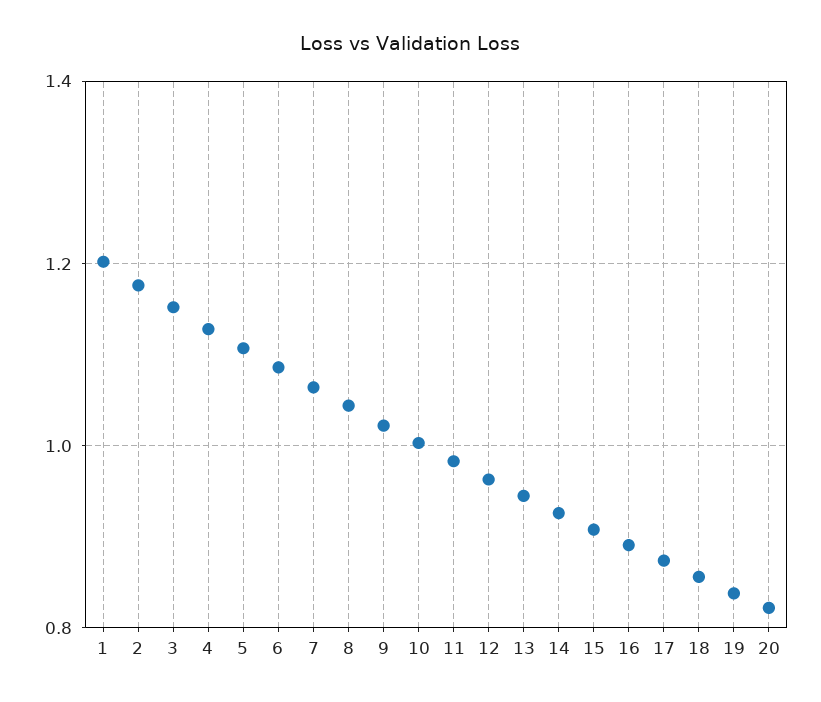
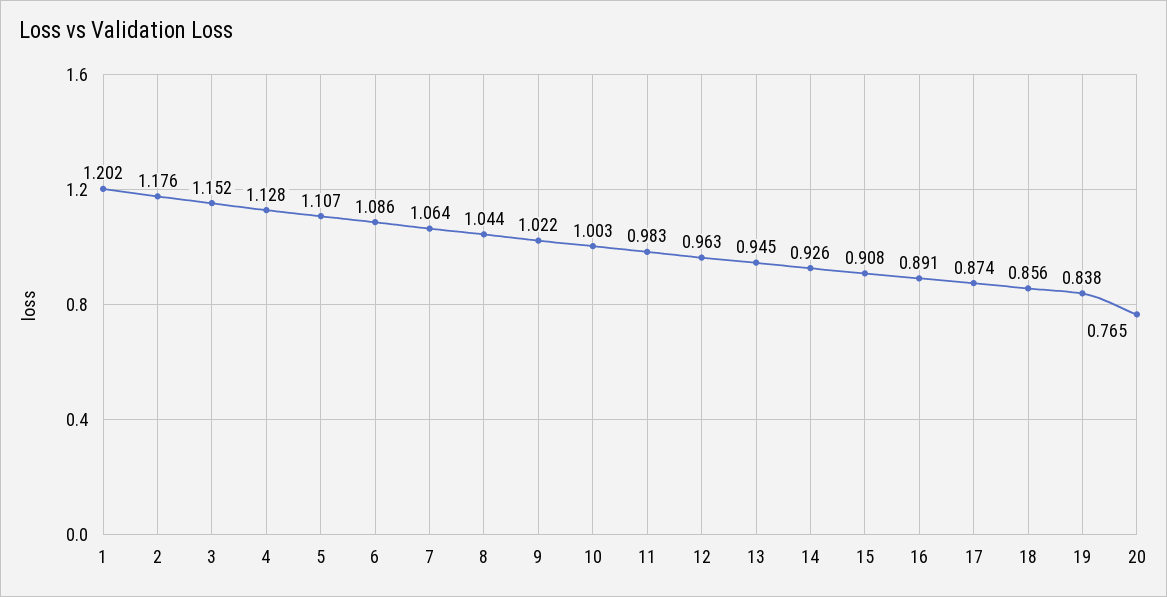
20: 0.82 -> 0.765

